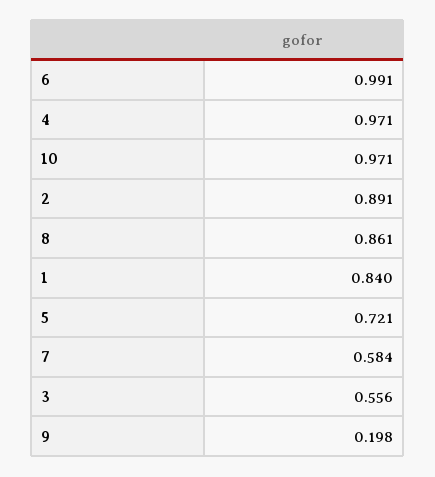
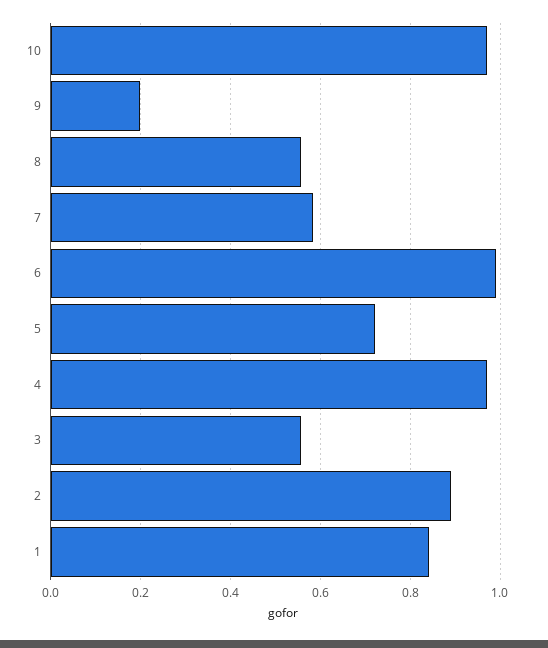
8: 0.861 -> 0.56

